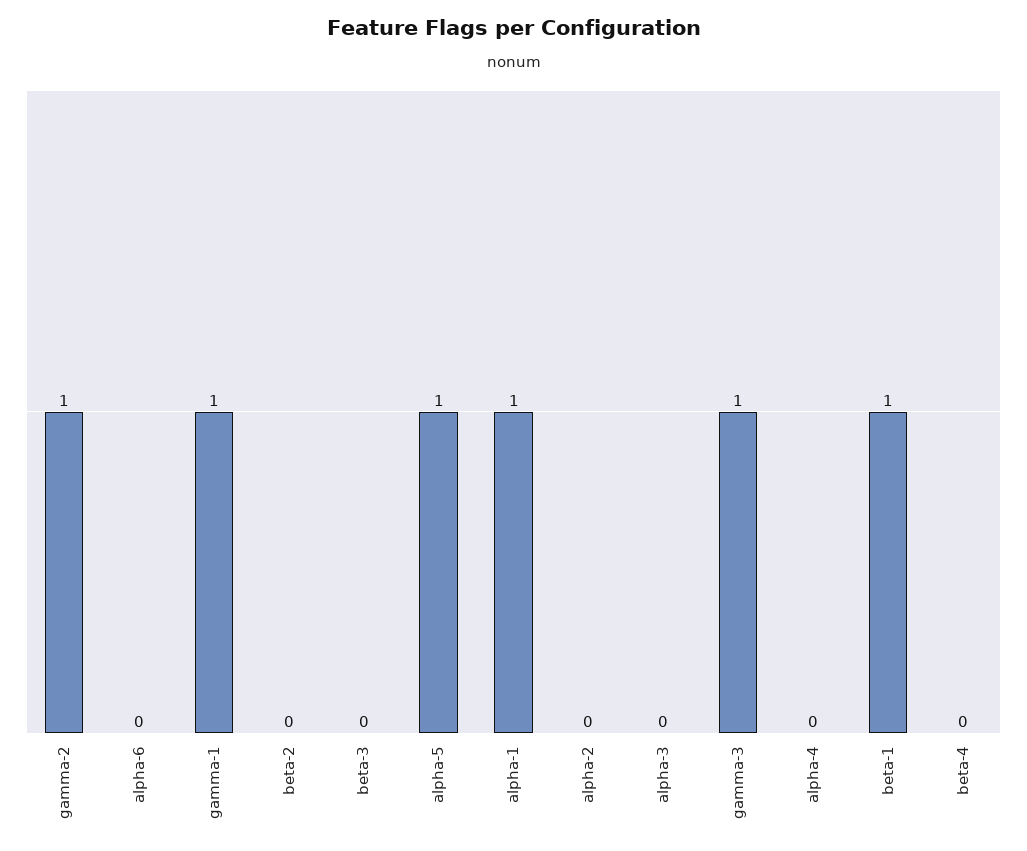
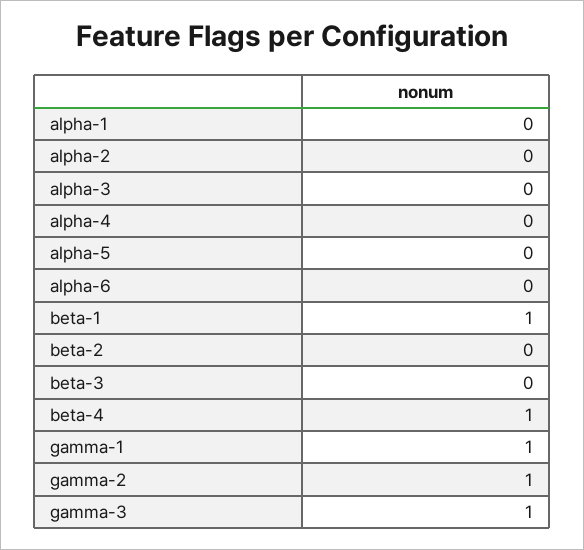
alpha-5: 1 -> 0
alpha-1: 1 -> 0
beta-4: 0 -> 1

